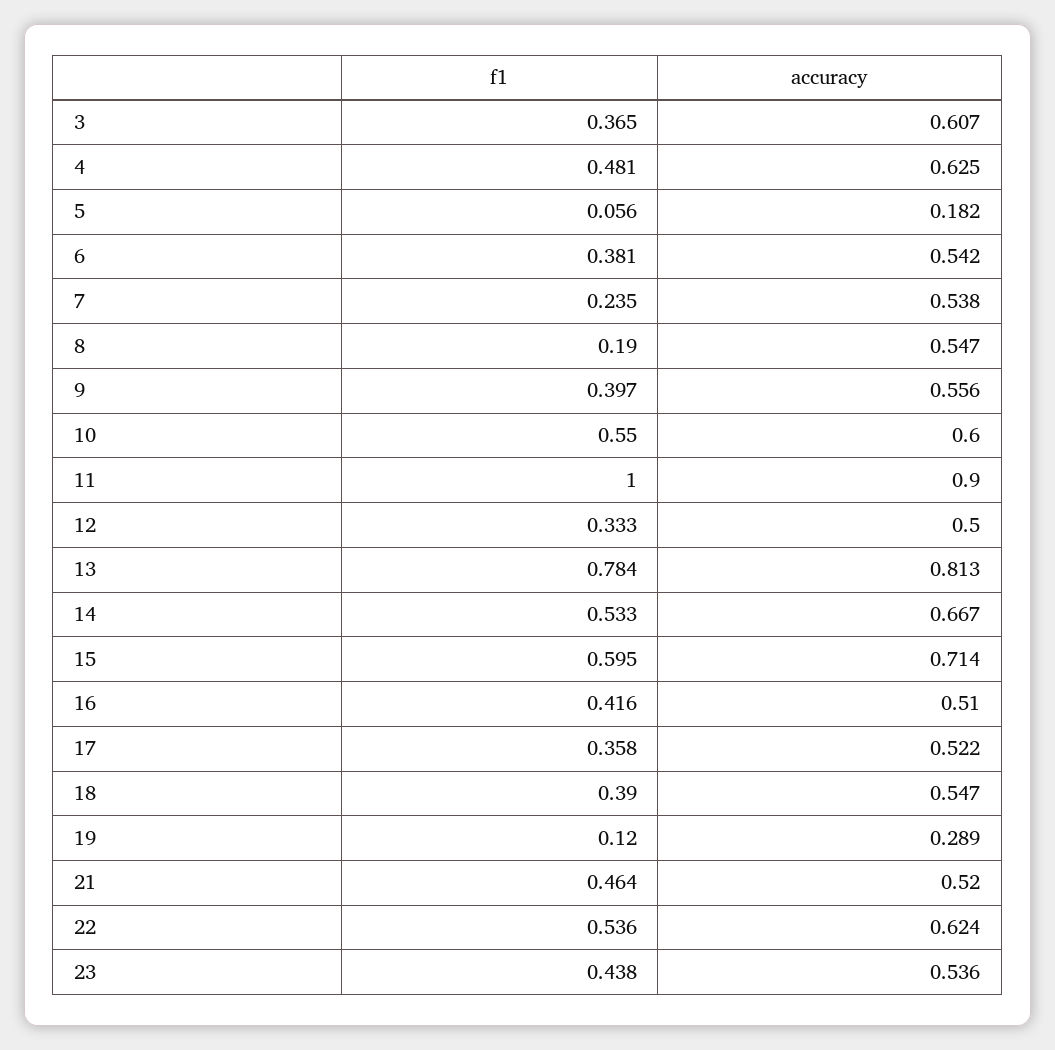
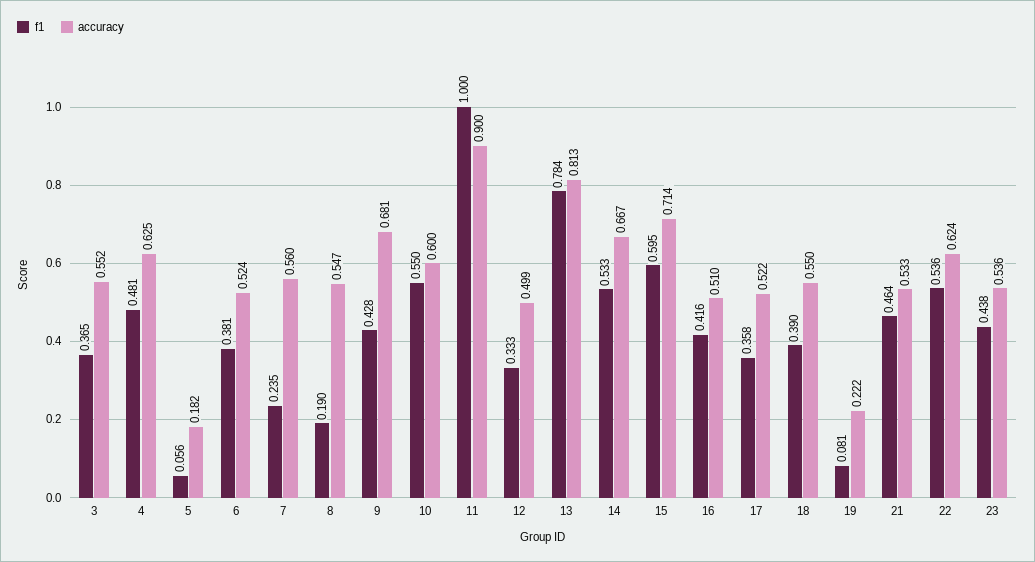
accuracy, 3: 0.607 -> 0.552
accuracy, 6: 0.542 -> 0.524
accuracy, 7: 0.538 -> 0.56
f1, 9: 0.397 -> 0.428
accuracy, 9: 0.556 -> 0.681
accuracy, 12: 0.5 -> 0.499
accuracy, 18: 0.547 -> 0.55
f1, 19: 0.12 -> 0.081
accuracy, 19: 0.289 -> 0.222
accuracy, 21: 0.52 -> 0.533

